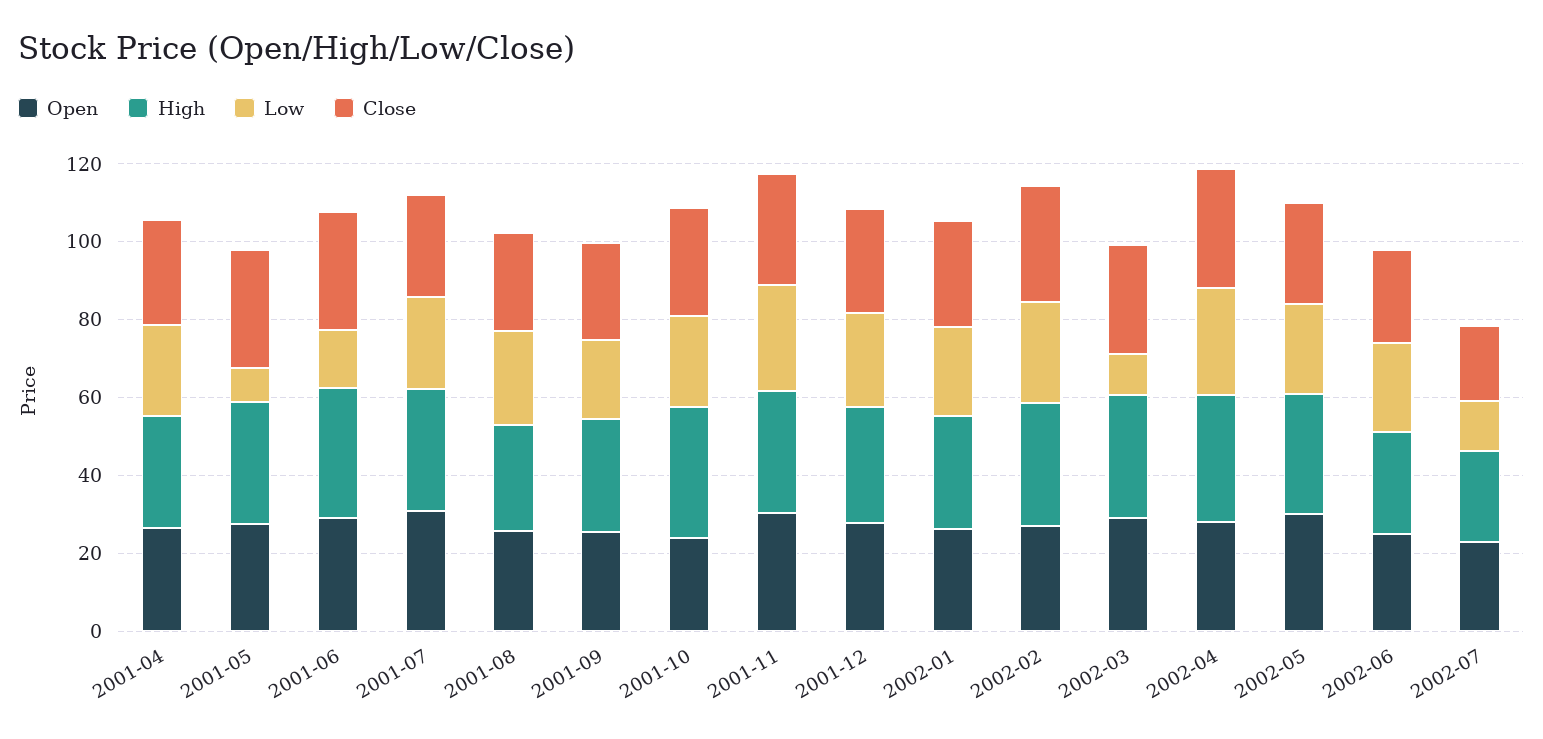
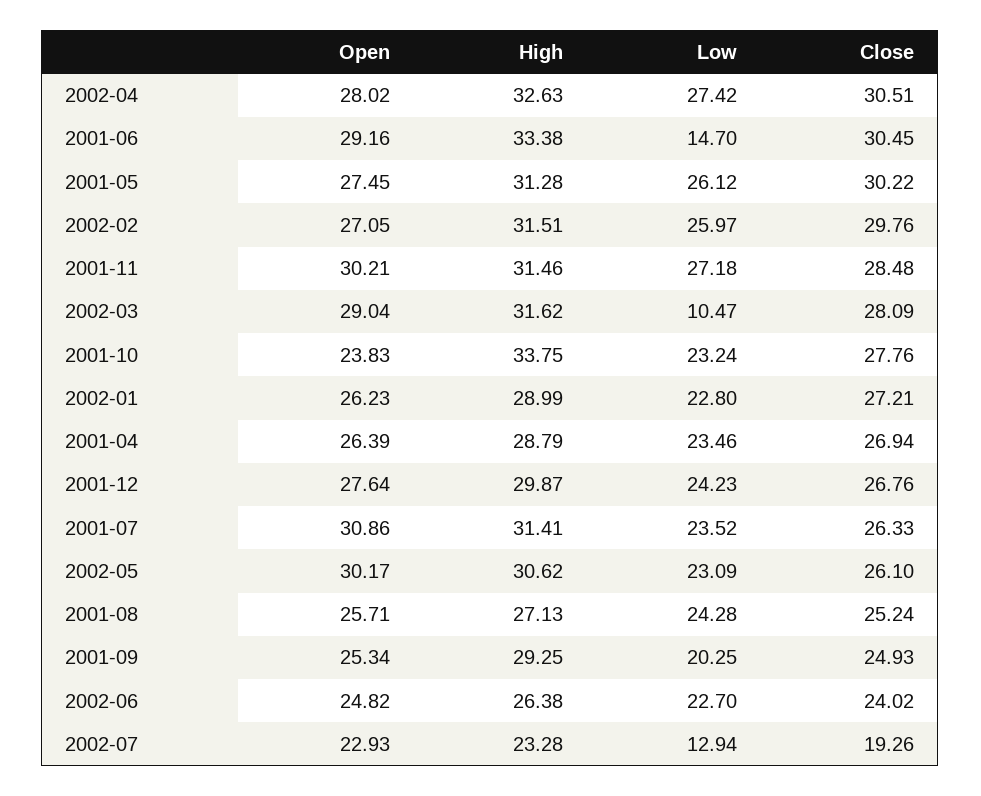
Low, 2001-05: 10 -> 26.12

